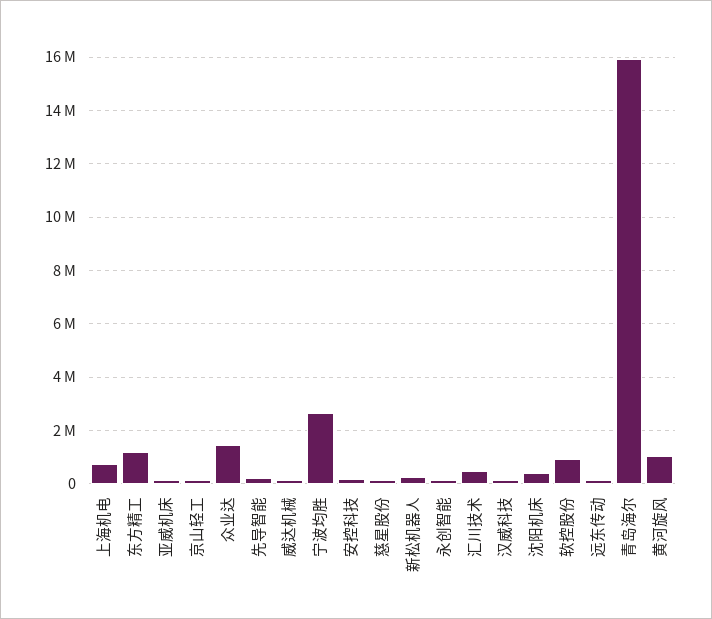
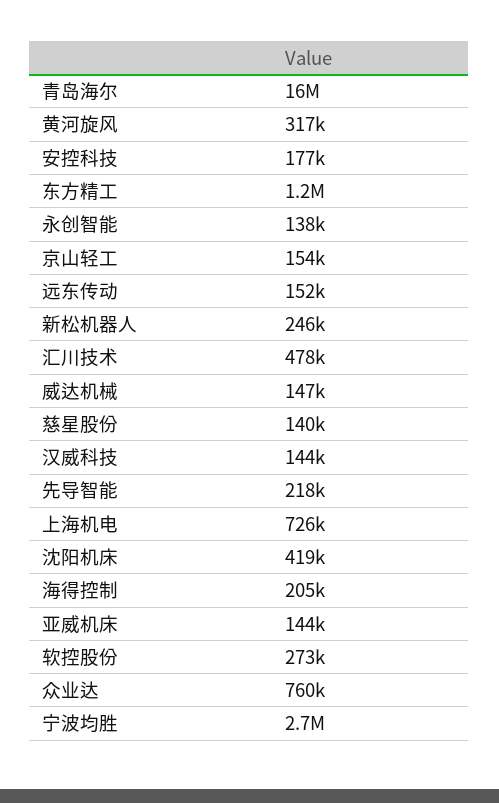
众业达: 1500000 -> 760000
软控股份: 1000000 -> 273000
黄河旋风: 1000000 -> 317000
海得控制: none -> 205000

